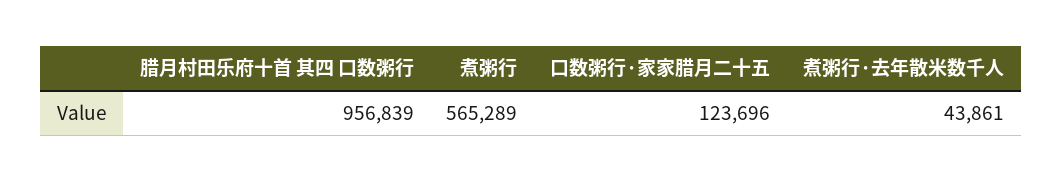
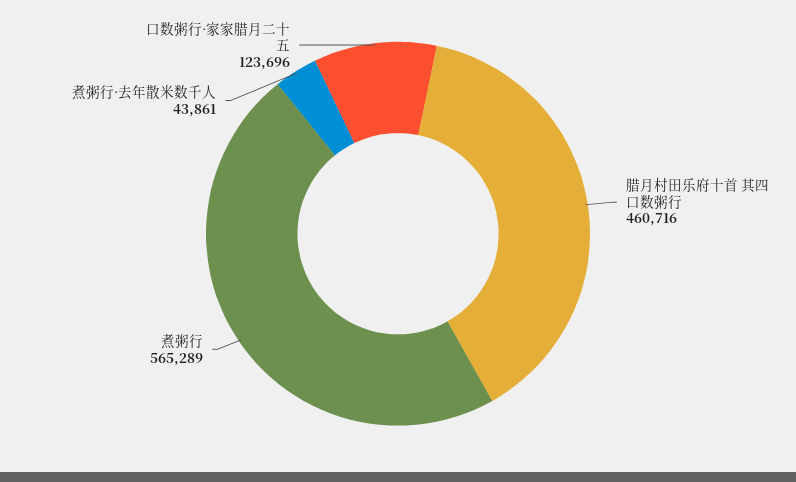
腊月村田乐府十首 其四 口数粥行: 956839 -> 460716

